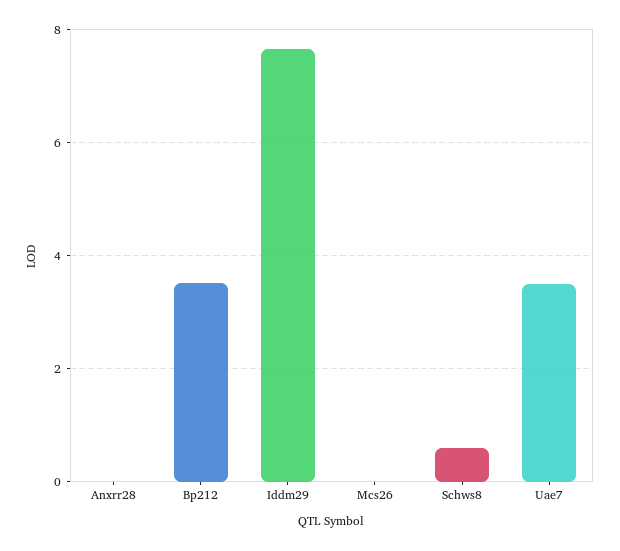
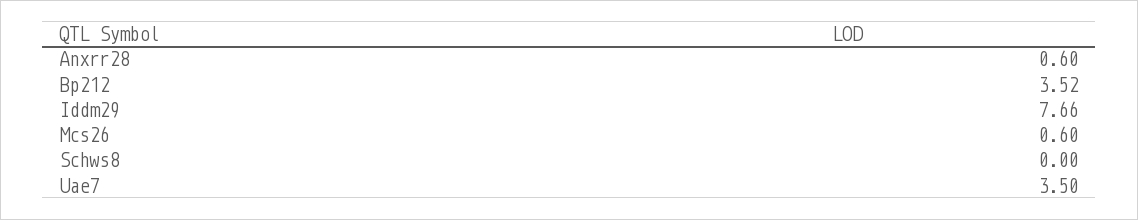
Anxrr28: 0 -> 0.6
Mcs26: 0 -> 0.6
Schws8: 0.6 -> 0

